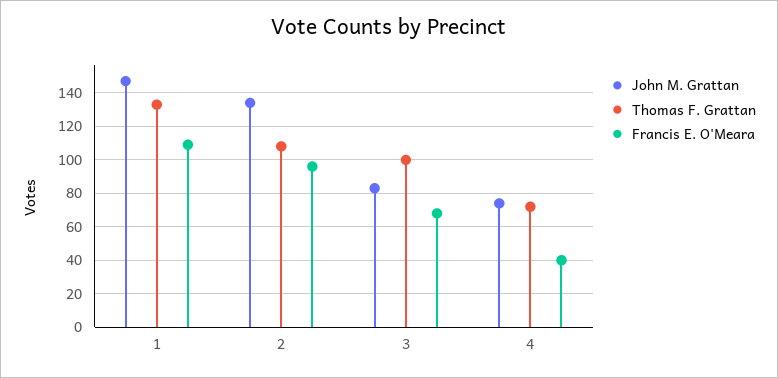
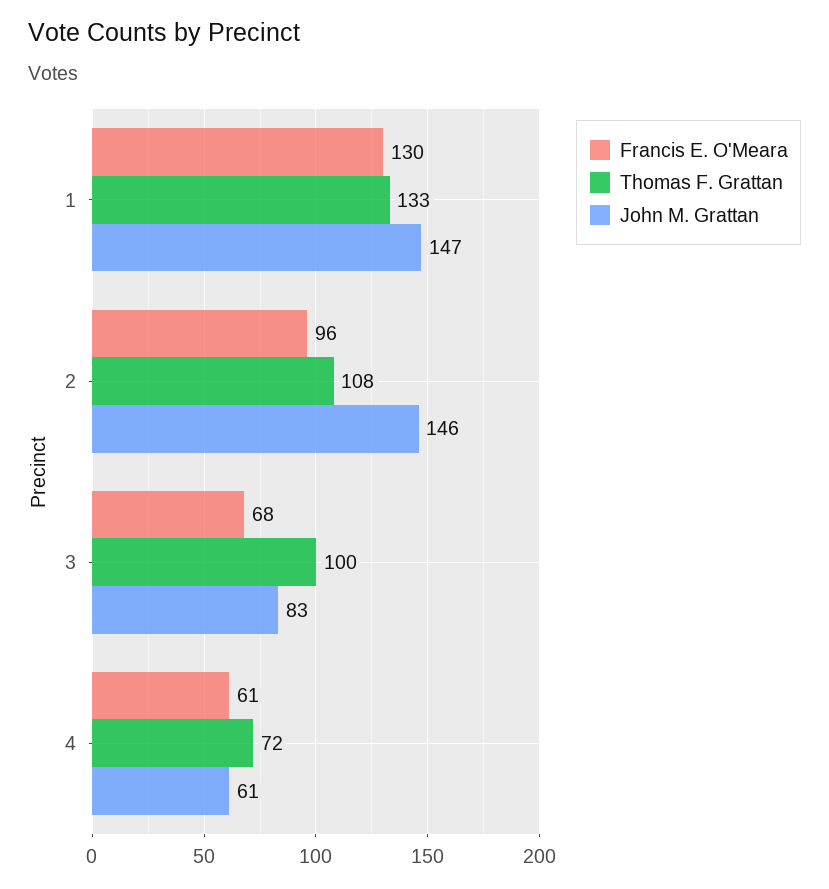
Francis E. O'Meara, 1: 110 -> 130
John M. Grattan, 2: 135 -> 146
John M. Grattan, 4: 75 -> 61
Francis E. O'Meara, 4: 40 -> 61

